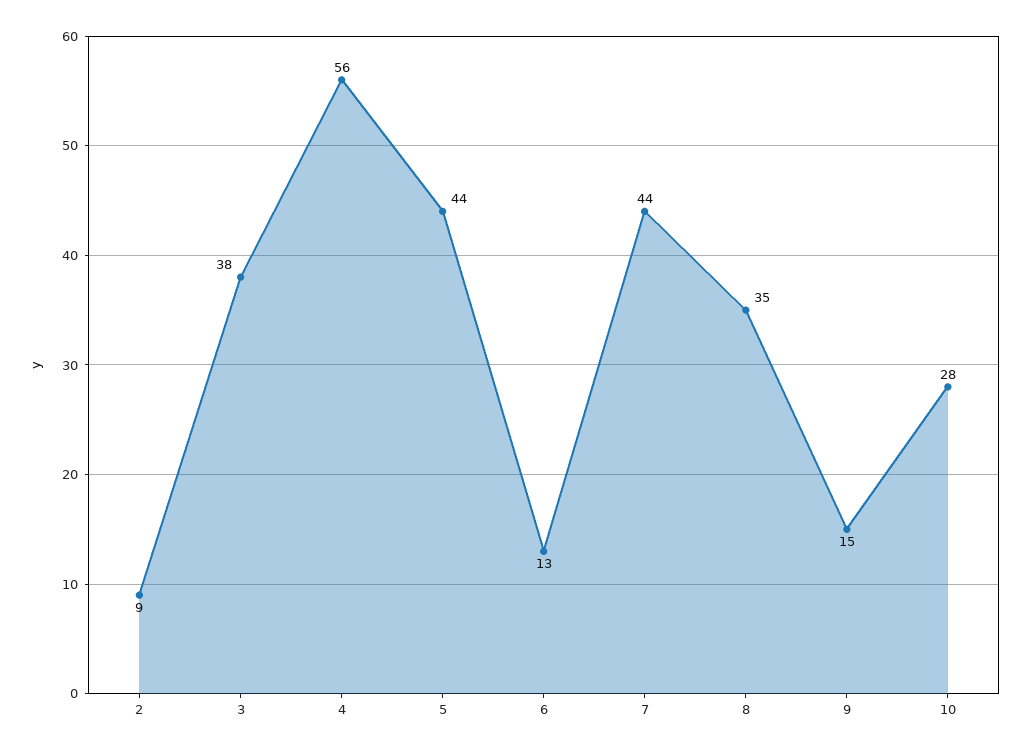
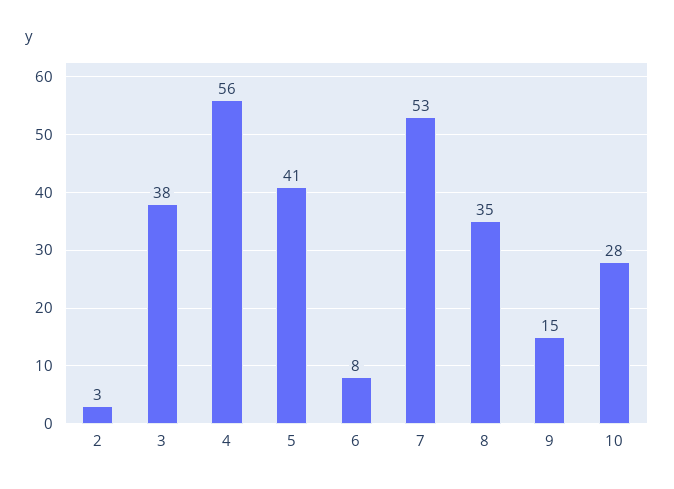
2: 9 -> 3
5: 44 -> 41
6: 13 -> 8
7: 44 -> 53

